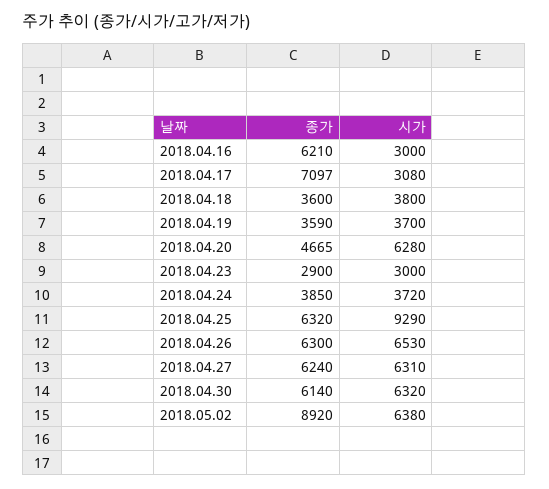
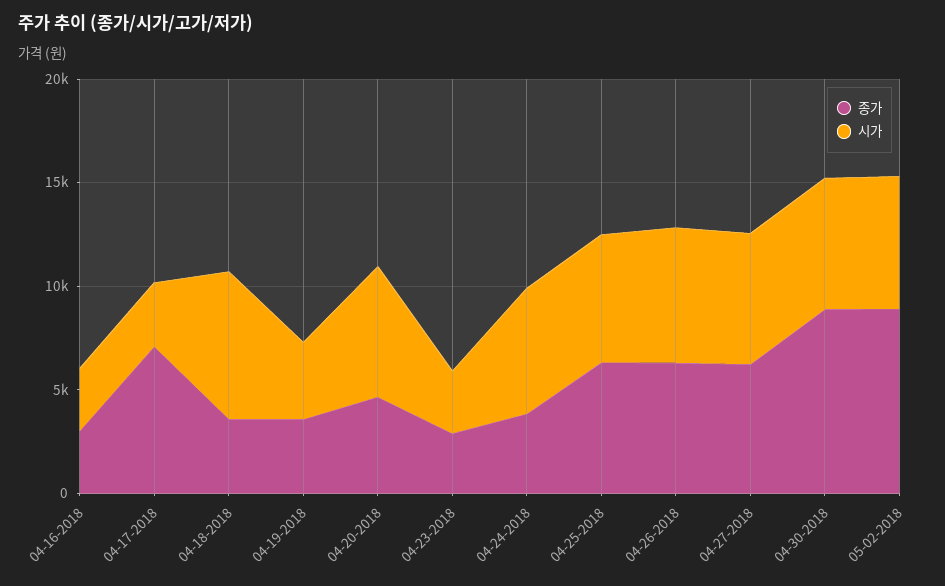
종가, 2018.04.16: 6210 -> 3000
시가, 2018.04.18: 3800 -> 7000
시가, 2018.04.24: 3720 -> 6000
시가, 2018.04.25: 9290 -> 6000
종가, 2018.04.30: 6140 -> 9000

